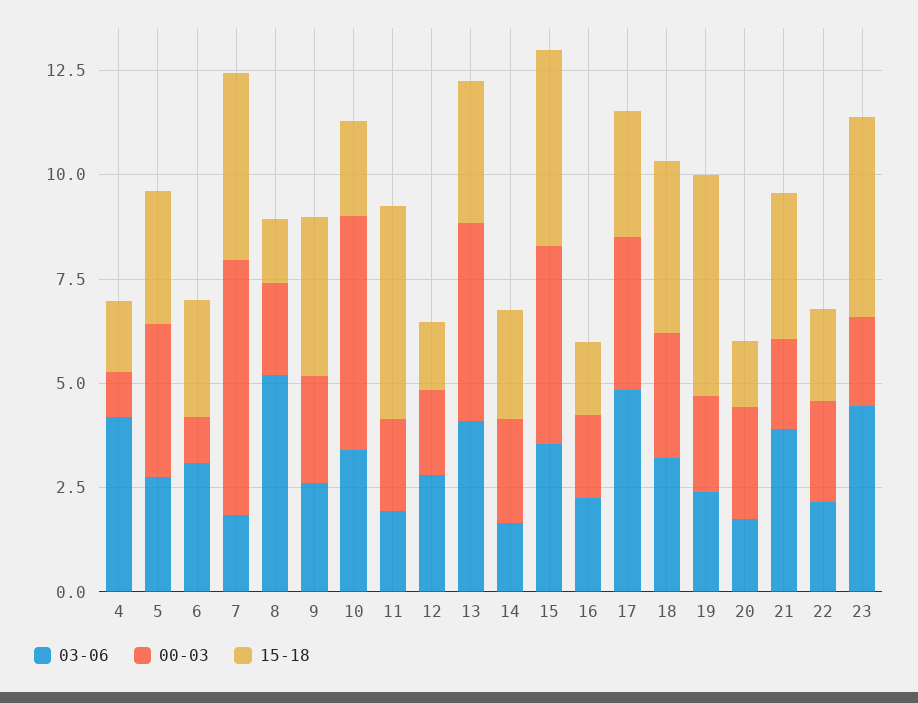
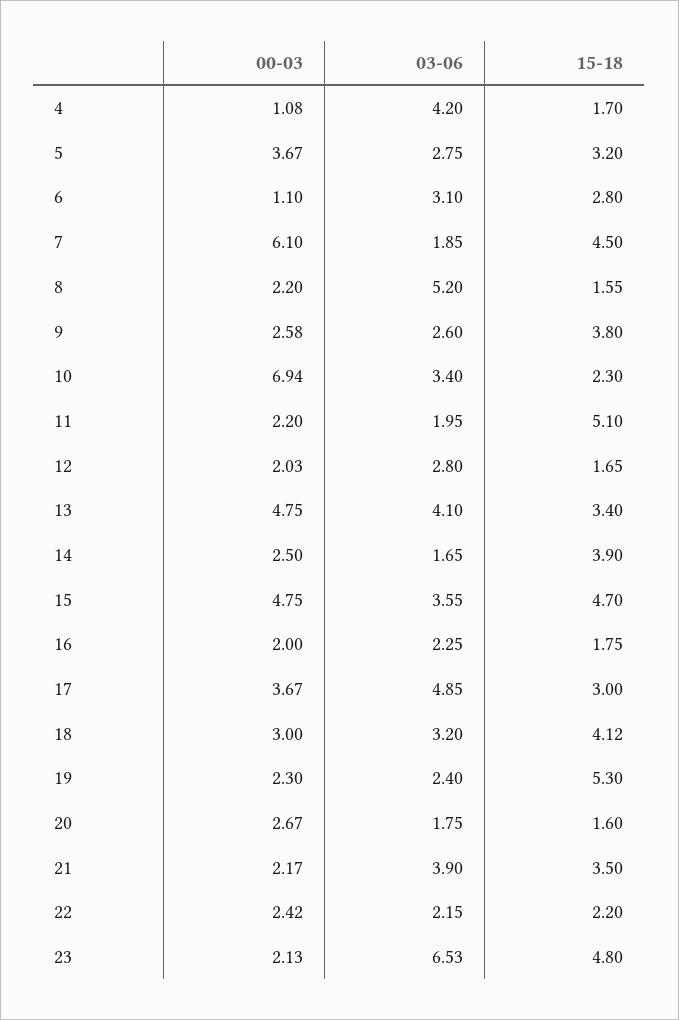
00-03, 10: 5.5 -> 6.94
15-18, 14: 2.5 -> 3.9
03-06, 23: 4.5 -> 6.53

